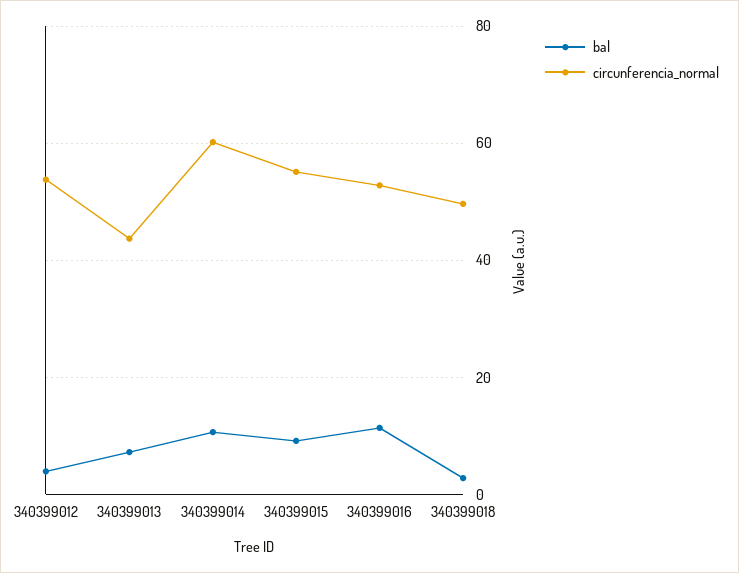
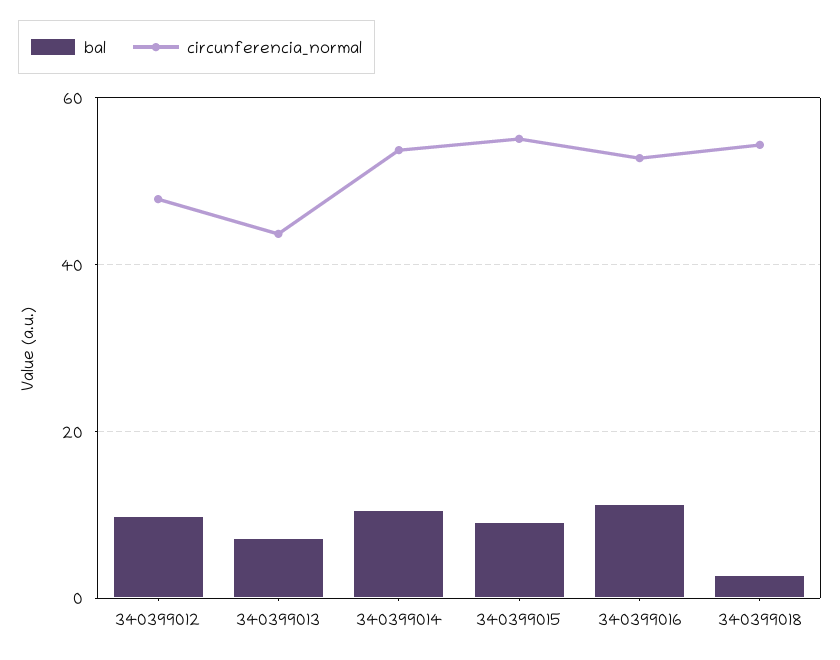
bal, 340399012: 4 -> 10
circunferencia_normal, 340399012: 54 -> 48
circunferencia_normal, 340399014: 60 -> 54
circunferencia_normal, 340399018: 50 -> 54

